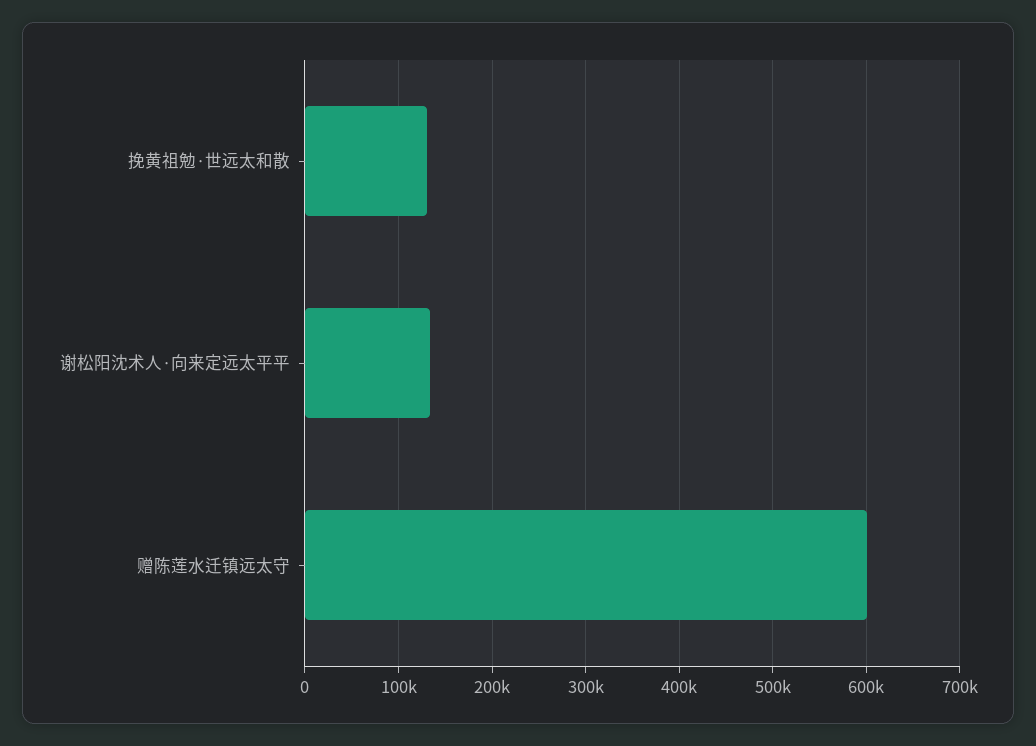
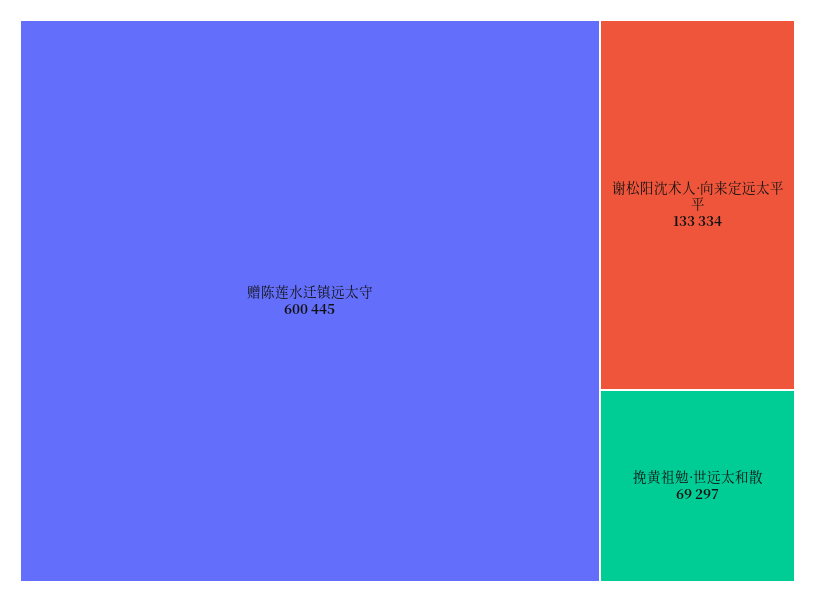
挽黄祖勉·世远太和散: 130000 -> 69297

